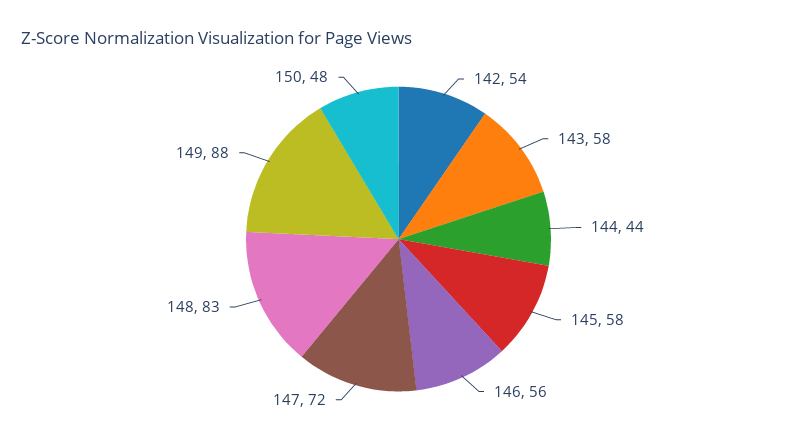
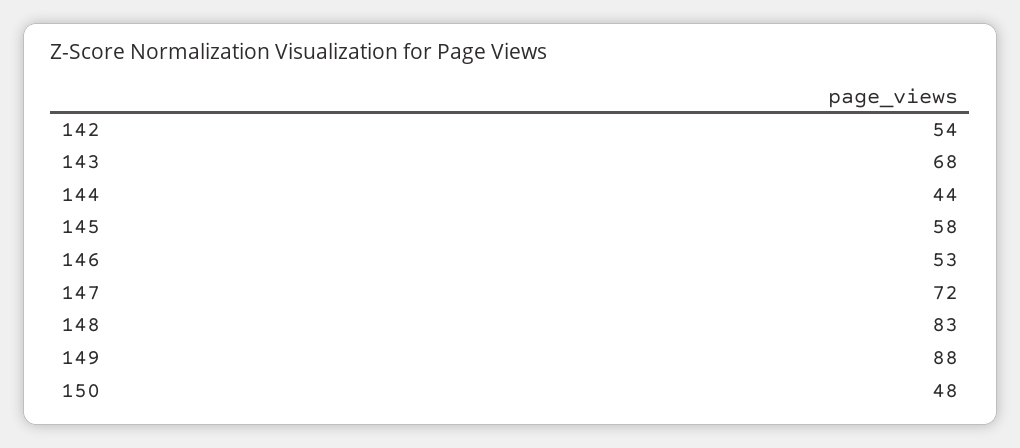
143: 58 -> 68
146: 56 -> 53

